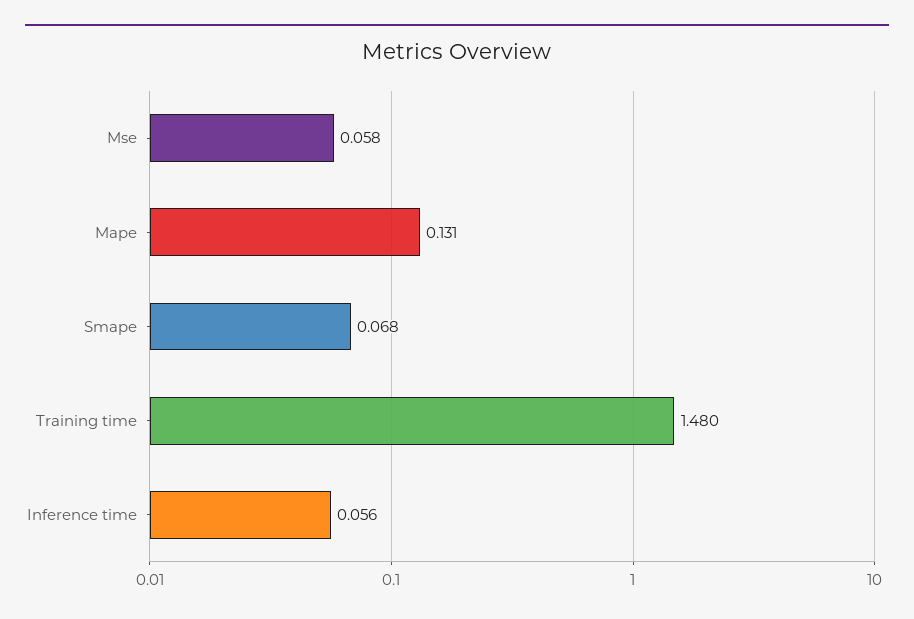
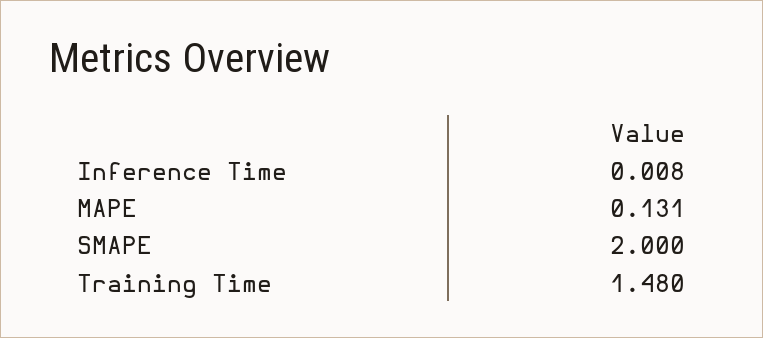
Mse: 0.058 -> none
Smape: 0.068 -> 2
Inference time: 0.056 -> 0.008

